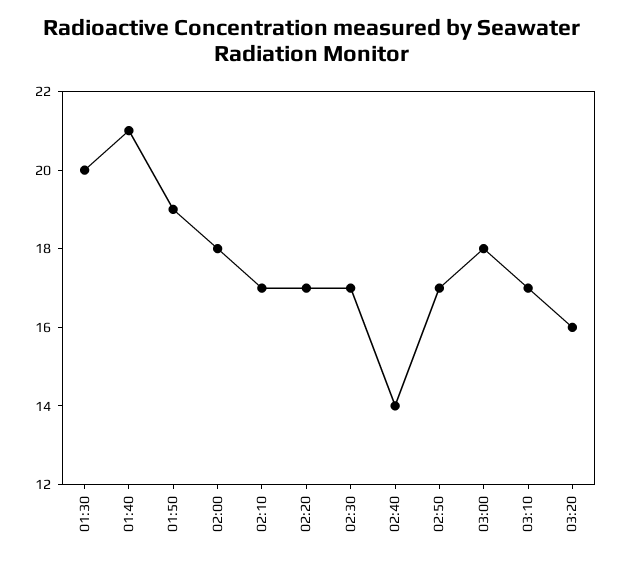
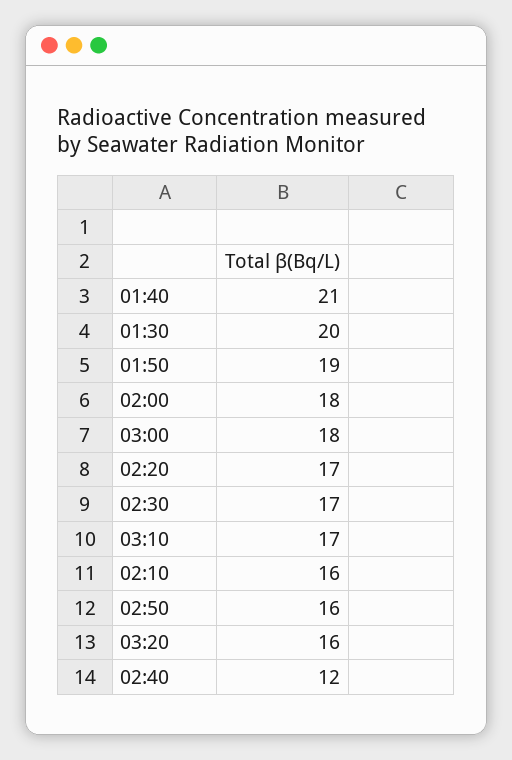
02:10: 17 -> 16
02:40: 14 -> 12
02:50: 17 -> 16

